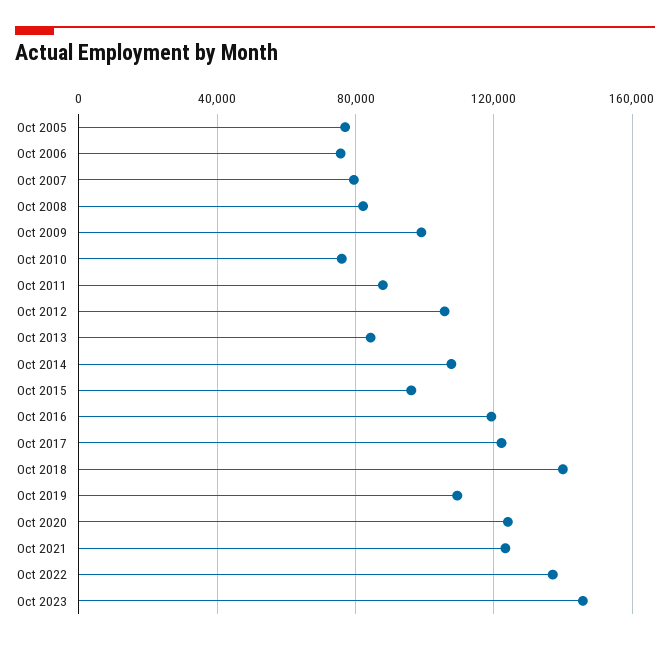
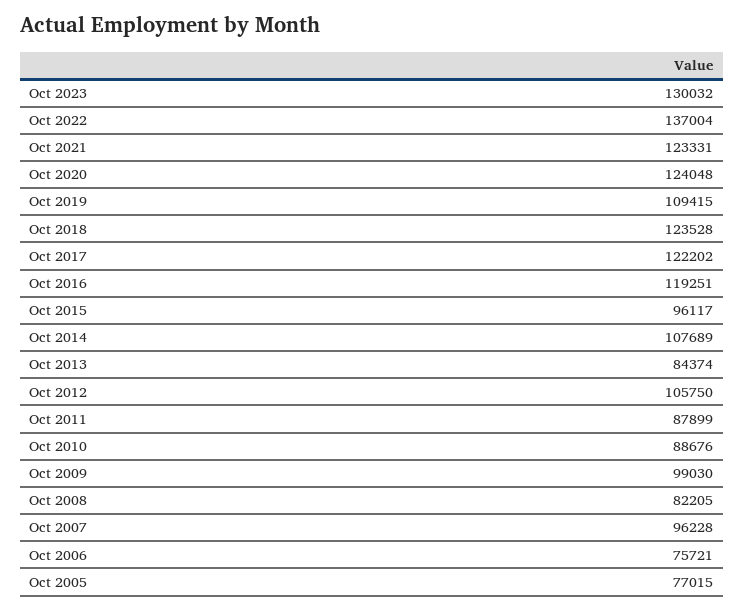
Oct 2007: 80000 -> 96228
Oct 2010: 75000 -> 88676
Oct 2018: 140000 -> 123528
Oct 2023: 145000 -> 130032

